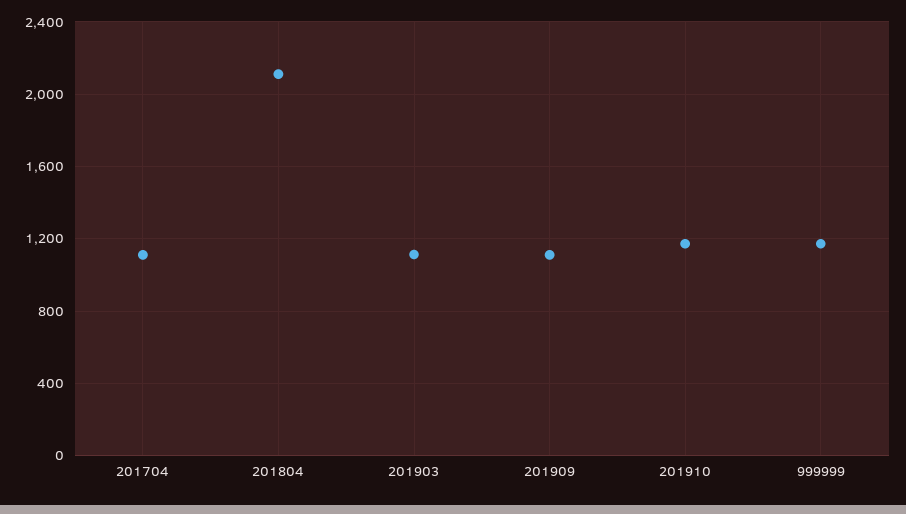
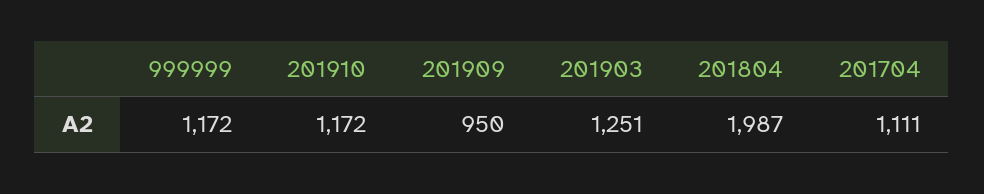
201804: 2100 -> 1987
201903: 1100 -> 1251
201909: 1100 -> 950

